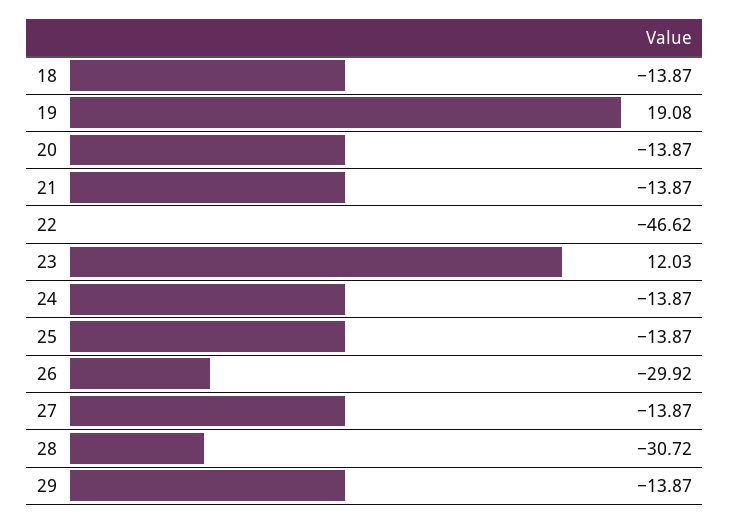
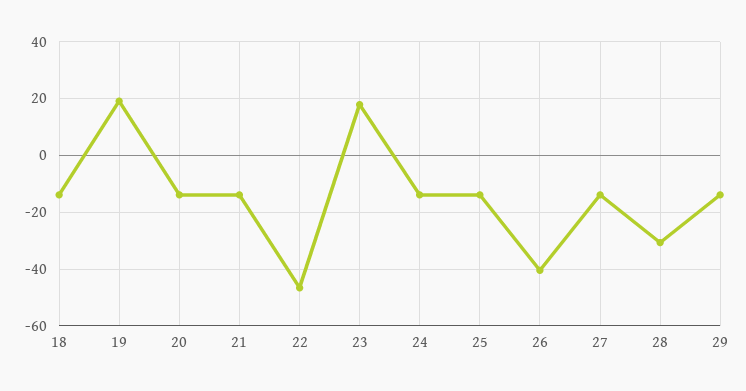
23: 12.03 -> 17.5
26: -29.92 -> -40

